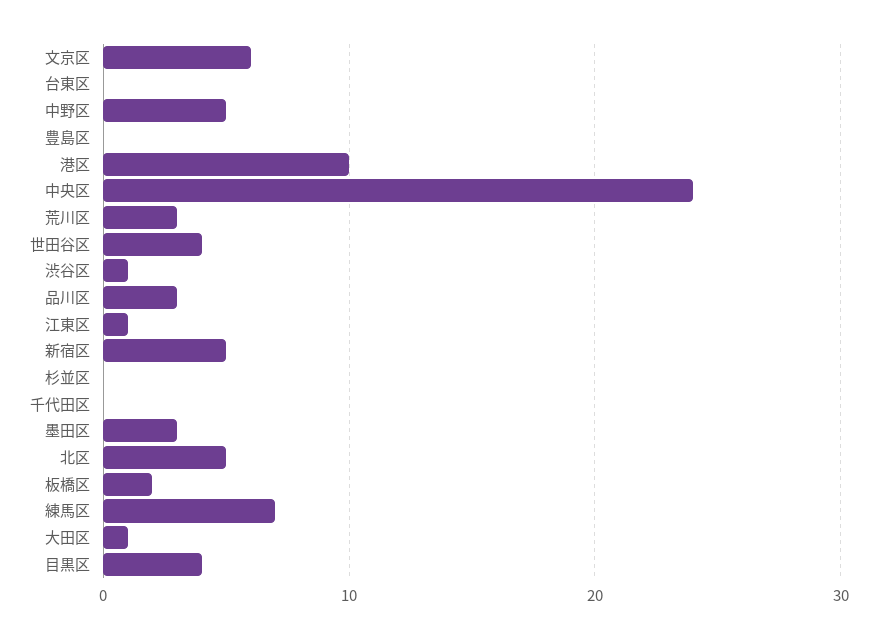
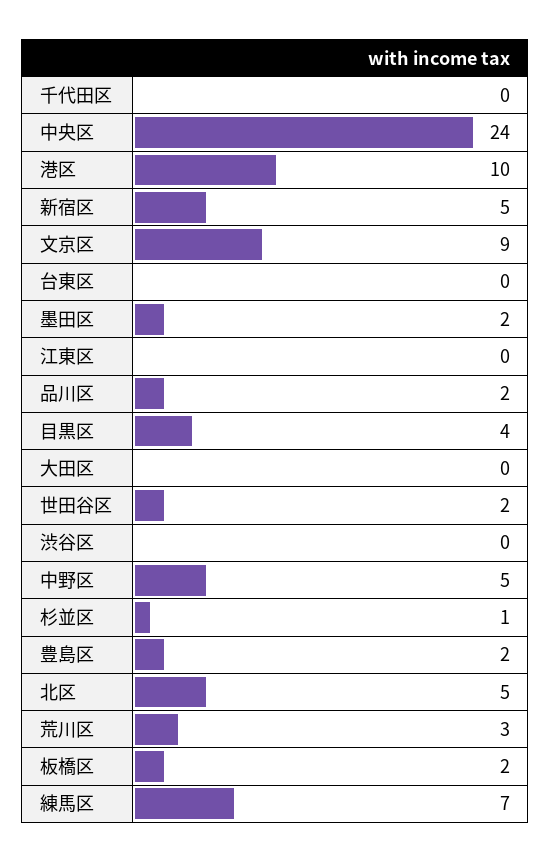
文京区: 6 -> 9
豊島区: 0 -> 2
世田谷区: 4 -> 2
渋谷区: 1 -> 0
品川区: 3 -> 2
江東区: 1 -> 0
杉並区: 0 -> 1
墨田区: 3 -> 2
大田区: 1 -> 0

